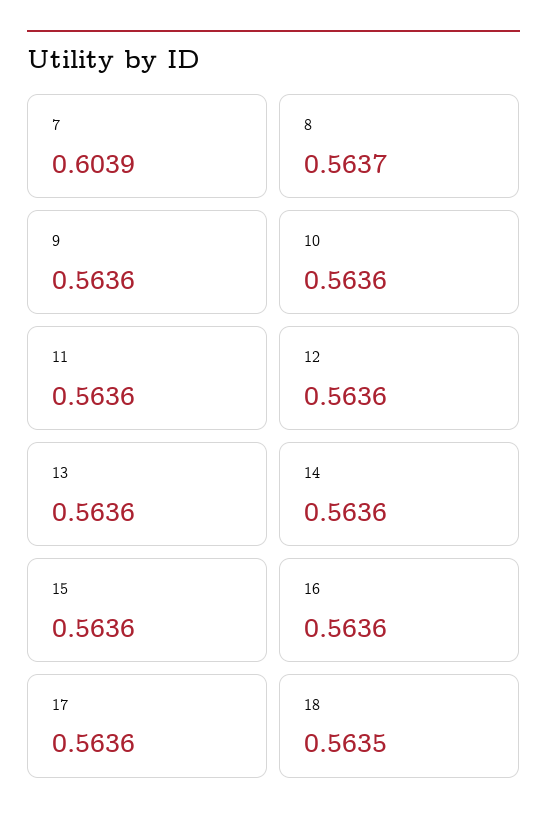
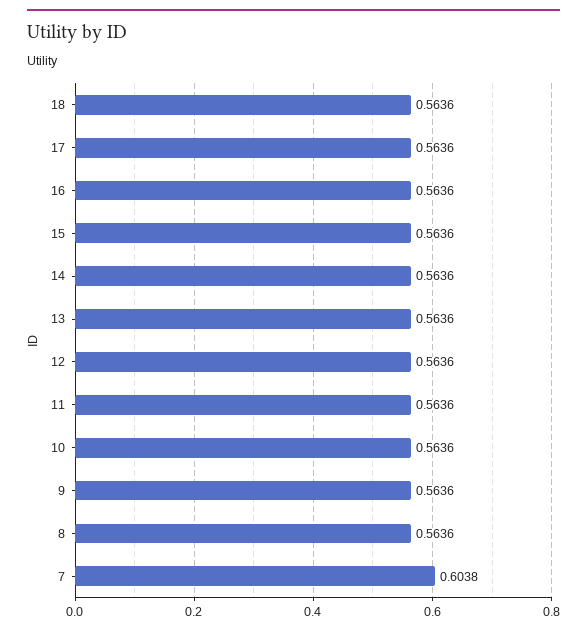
7: 0.6039 -> 0.6038
8: 0.5637 -> 0.5636
18: 0.5635 -> 0.5636

